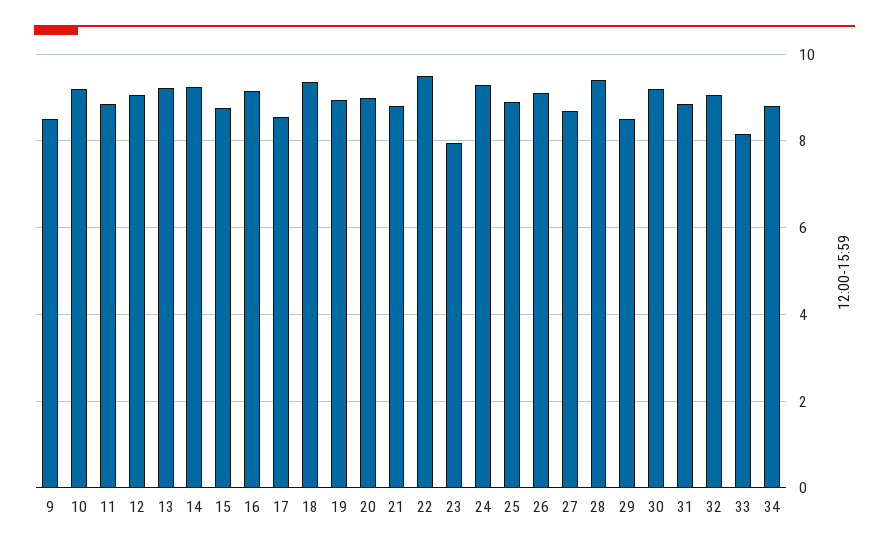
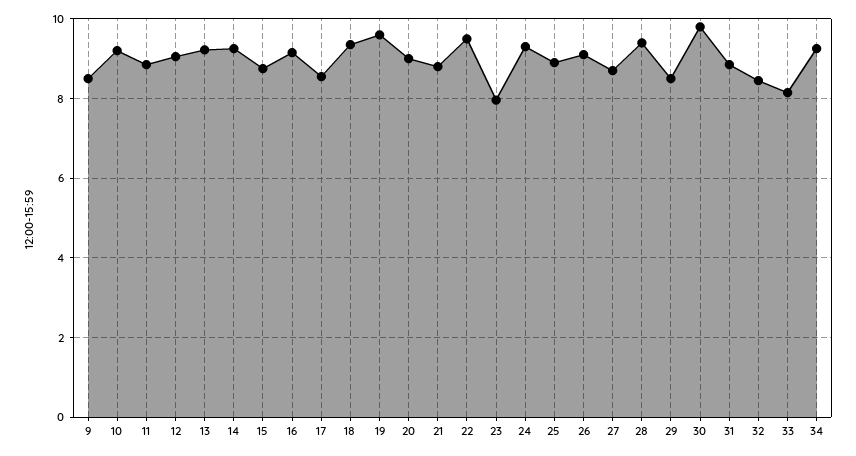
19: 9 -> 9.6
30: 9.2 -> 9.8
32: 9 -> 8.4
34: 8.8 -> 9.2

